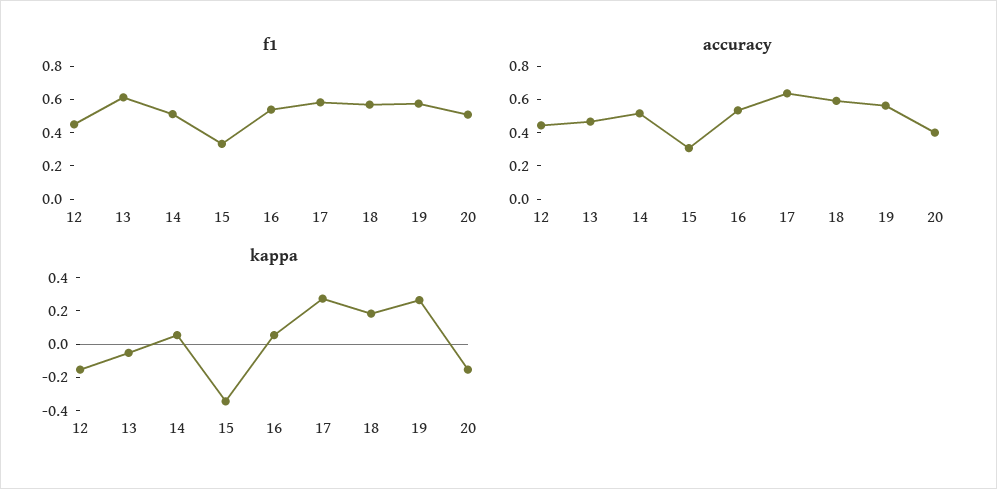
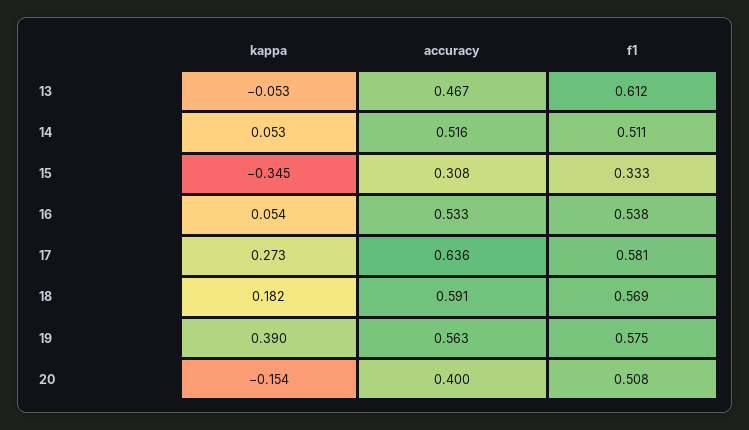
f1, 12: 0.45 -> none
accuracy, 12: 0.45 -> none
kappa, 12: -0.15 -> none
kappa, 19: 0.25 -> 0.39

